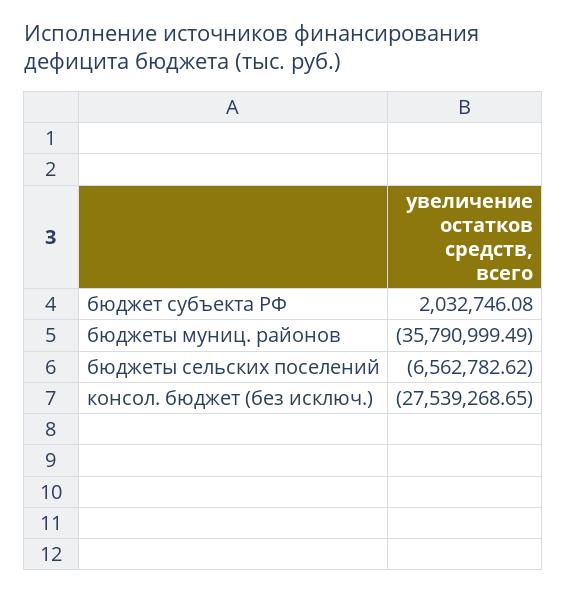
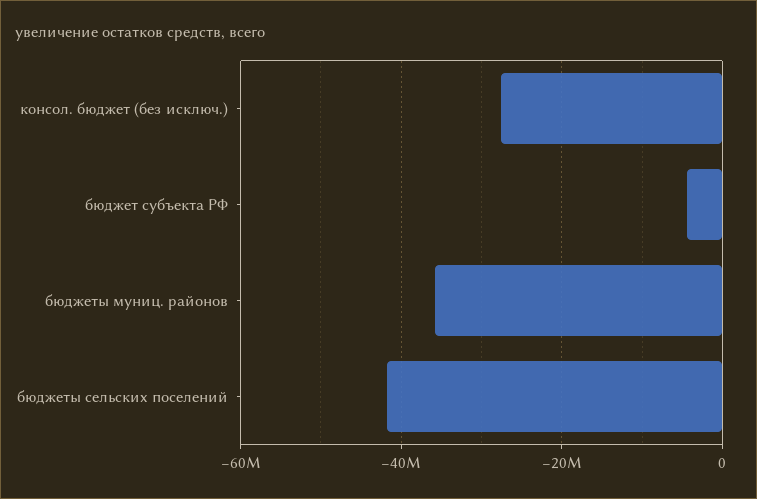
бюджет субъекта РФ: 2032746.08 -> -4000000
бюджеты сельских поселений: -6562782.62 -> -42000000

